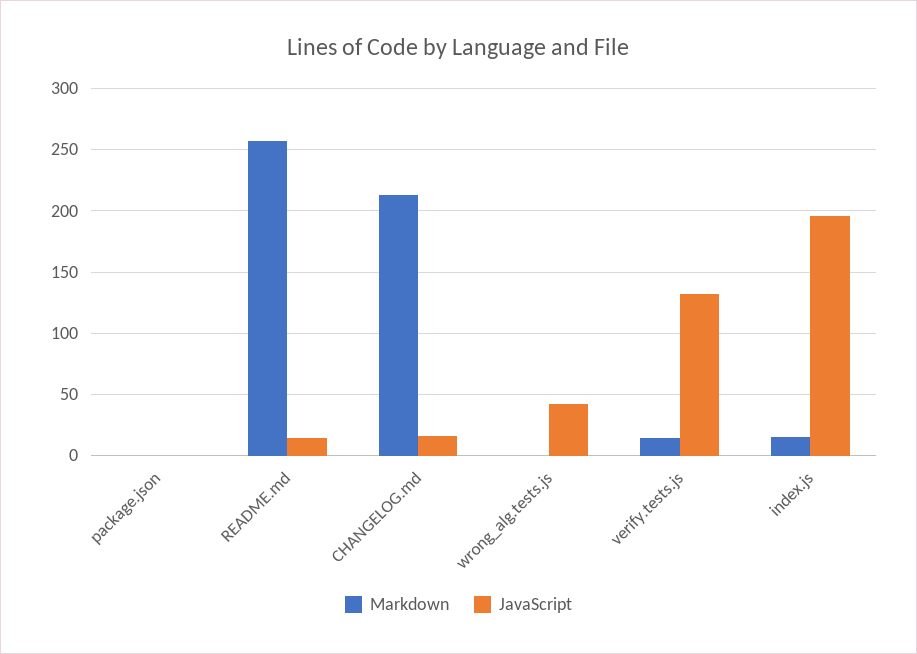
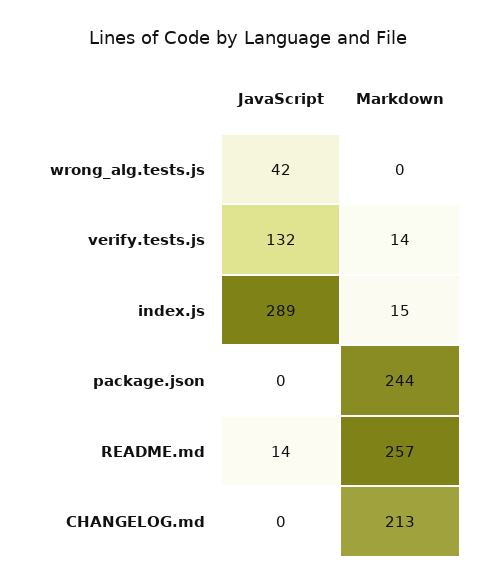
Markdown, package.json: 0 -> 244
JavaScript, CHANGELOG.md: 15 -> 0
JavaScript, index.js: 195 -> 289

